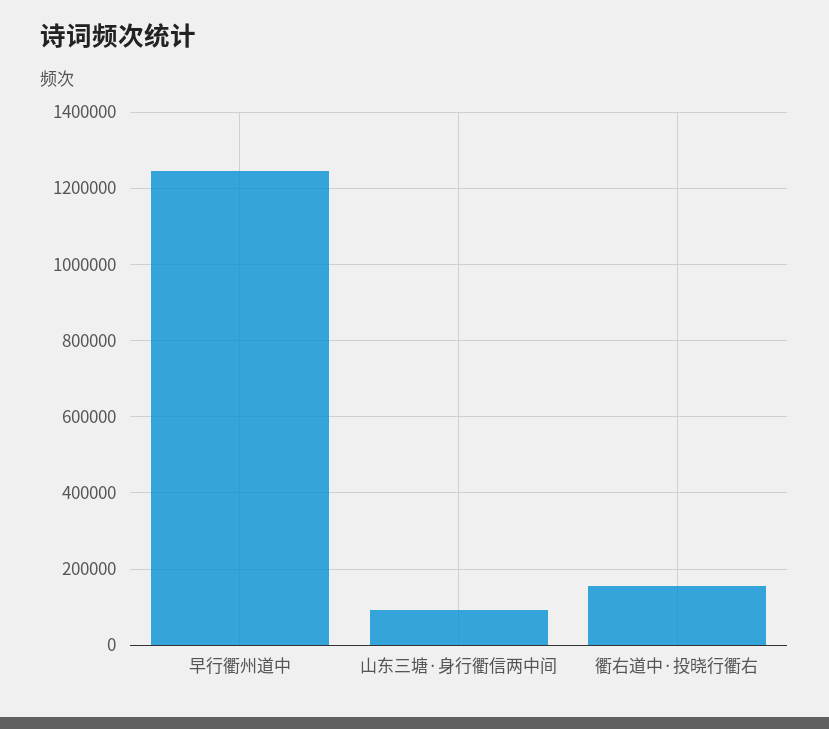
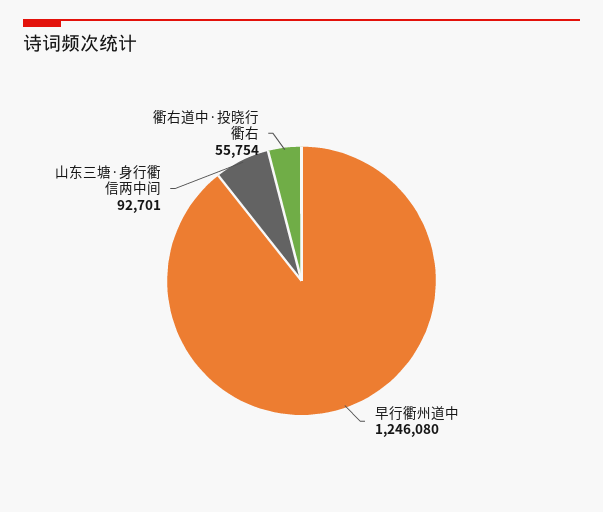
衢右道中·投晓行衢右: 160000 -> 55754

